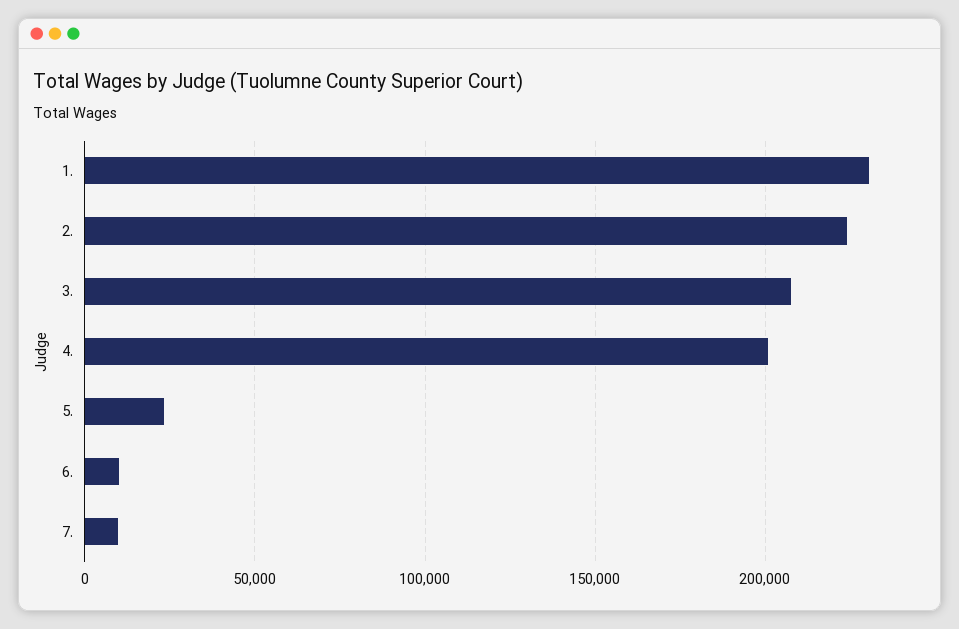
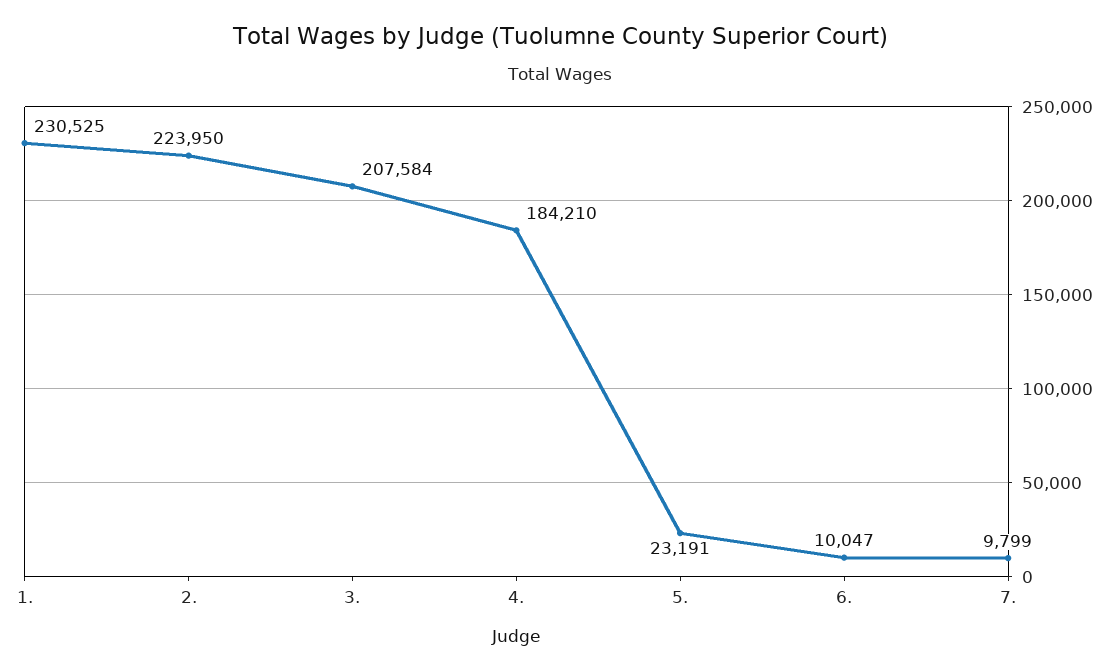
4.: 200000 -> 184210

